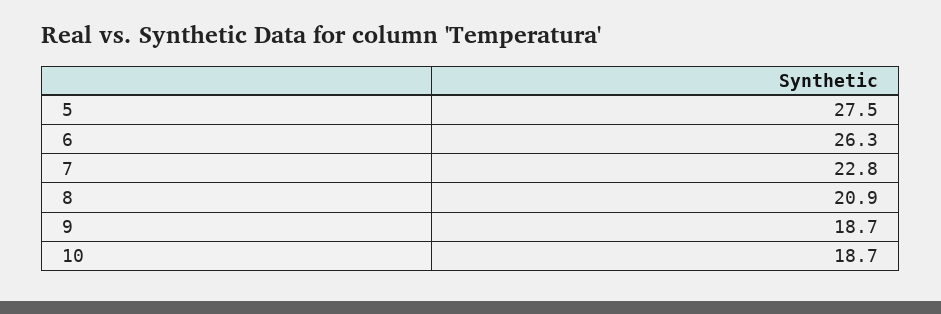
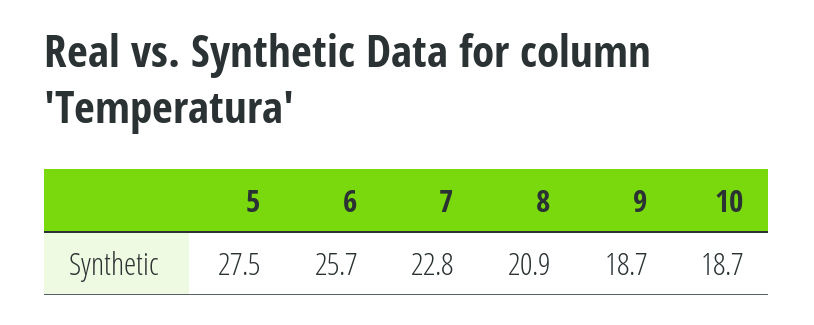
6: 26.3 -> 25.7

